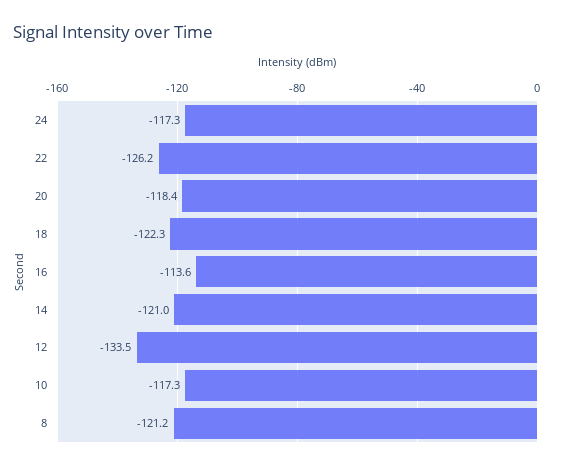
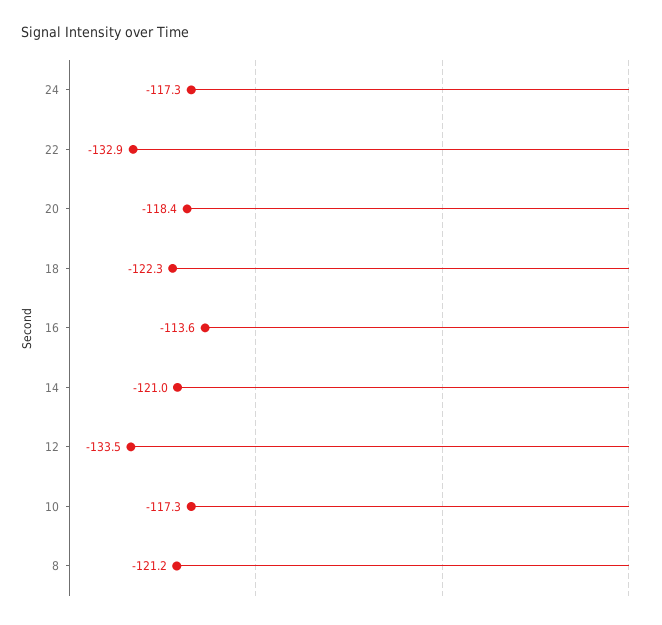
22: -126.2 -> -132.9

